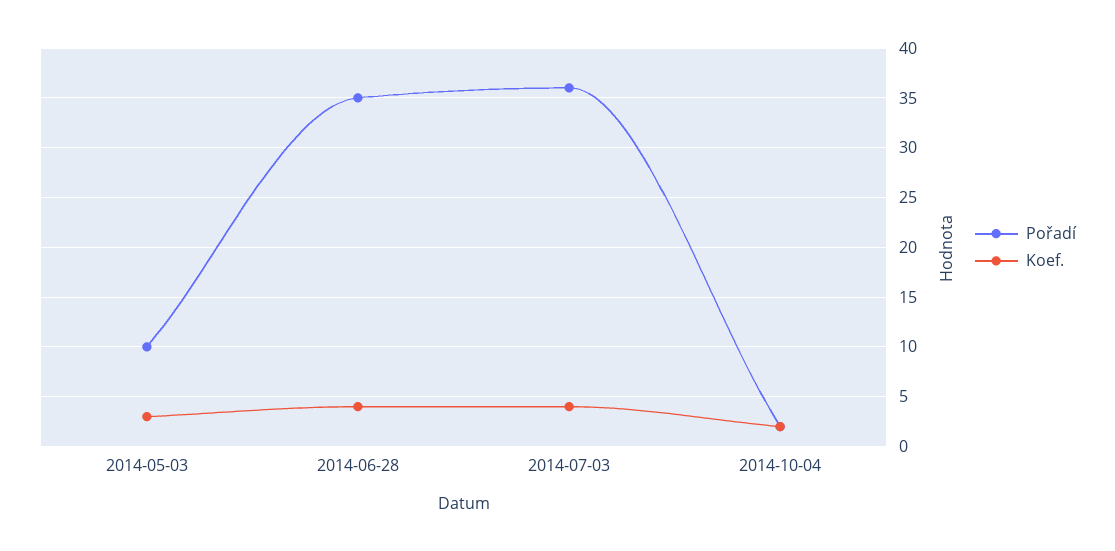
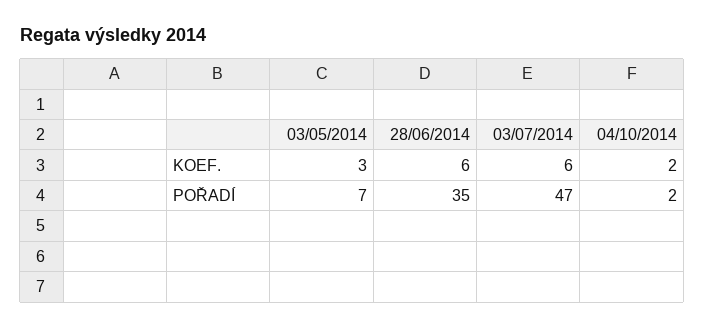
Pořadí, 2014-05-03: 10 -> 7
Koef., 2014-06-28: 4 -> 6
Pořadí, 2014-07-03: 36 -> 47
Koef., 2014-07-03: 4 -> 6

